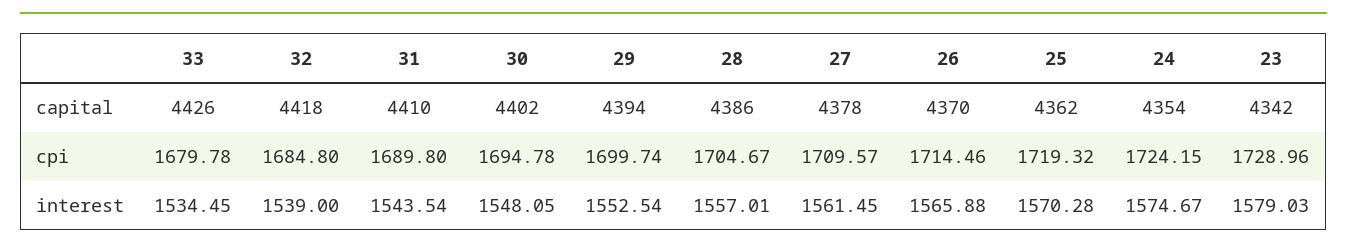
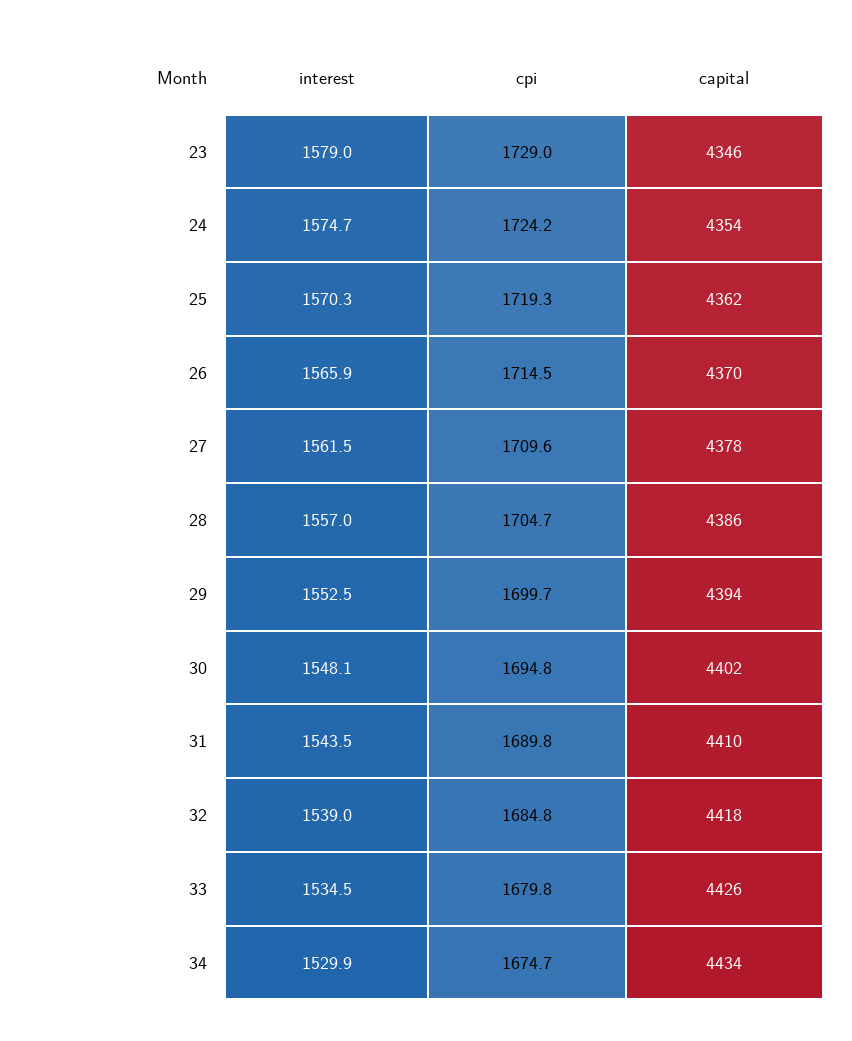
23, capital: 4342 -> 4346
34, interest: none -> 1529.9
34, cpi: none -> 1674.7
34, capital: none -> 4434

